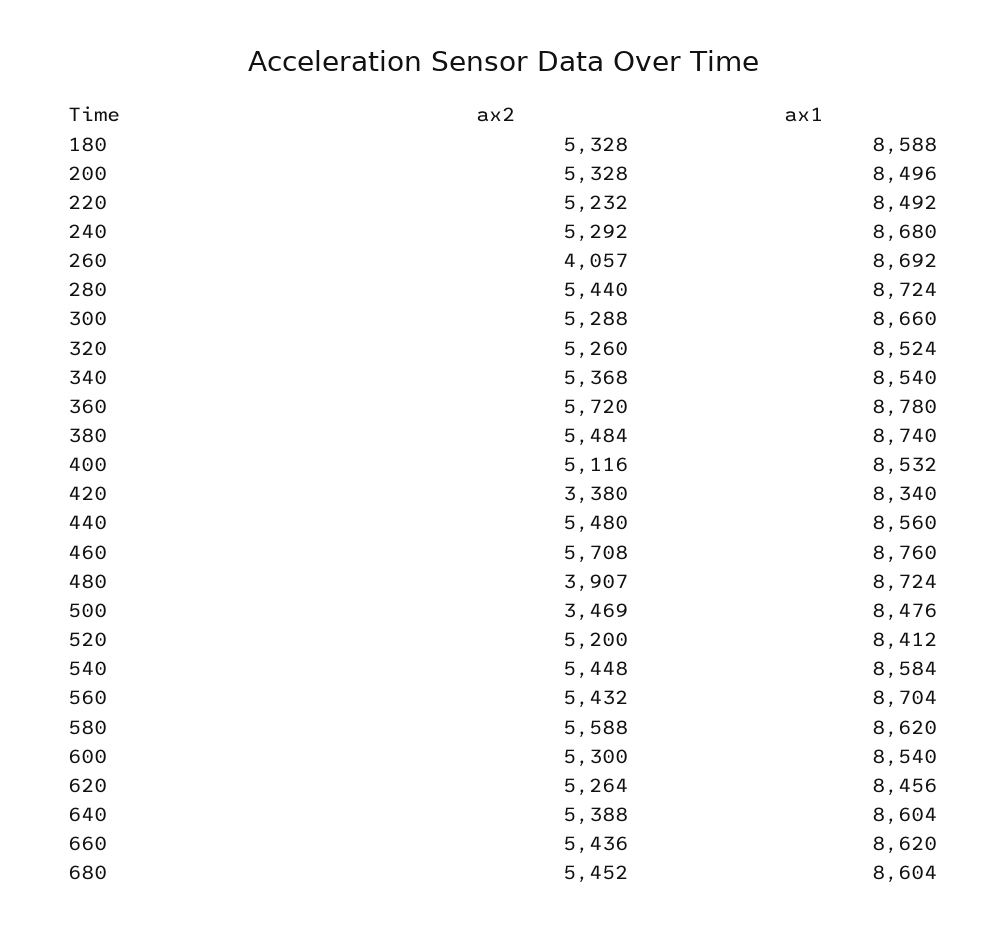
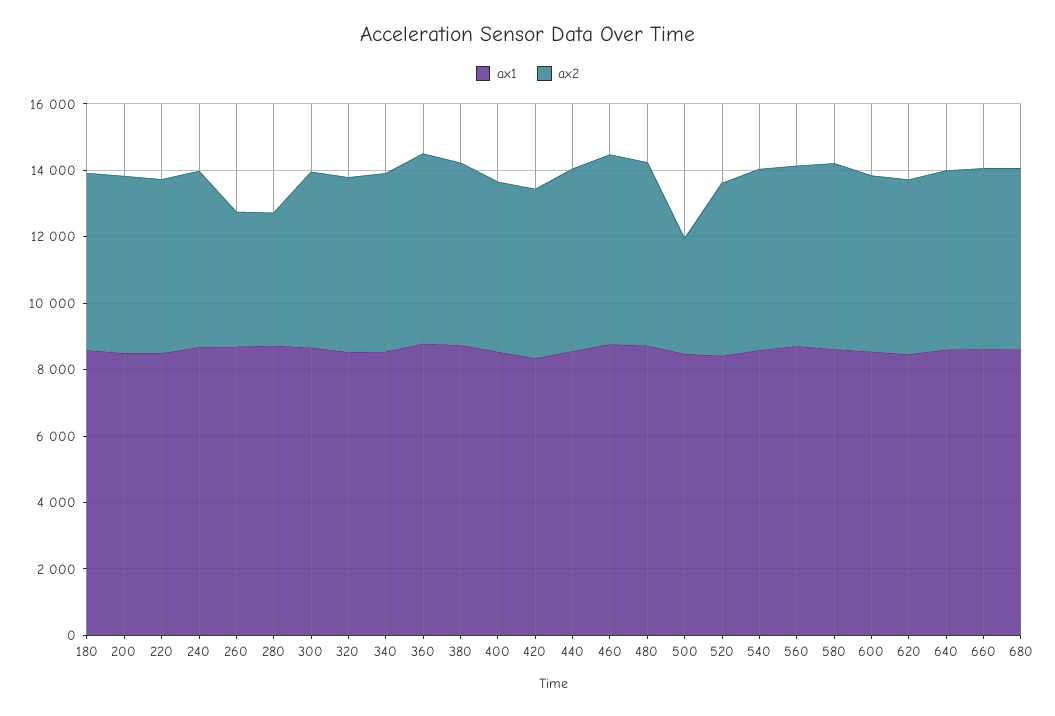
ax2, 280: 5440 -> 4000
ax2, 420: 3380 -> 5000
ax2, 480: 3907 -> 5500

